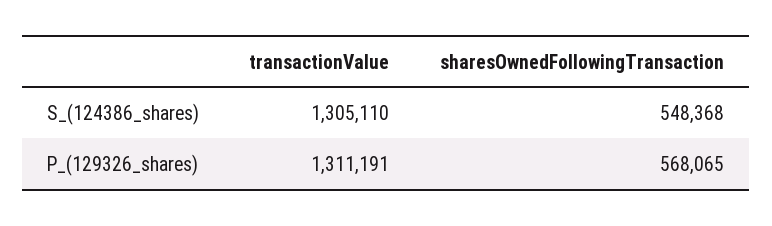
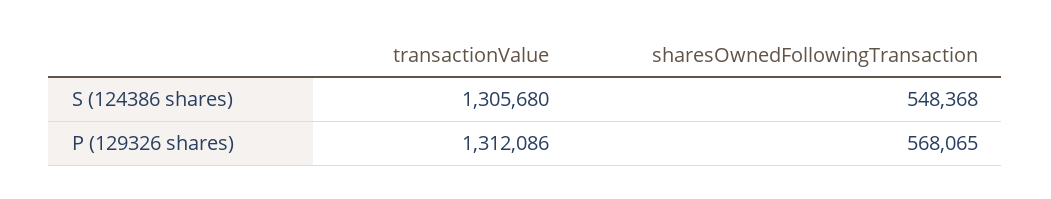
transactionValue, S_(124386_shares): 1305110 -> 1305680
transactionValue, P_(129326_shares): 1311191 -> 1312086

